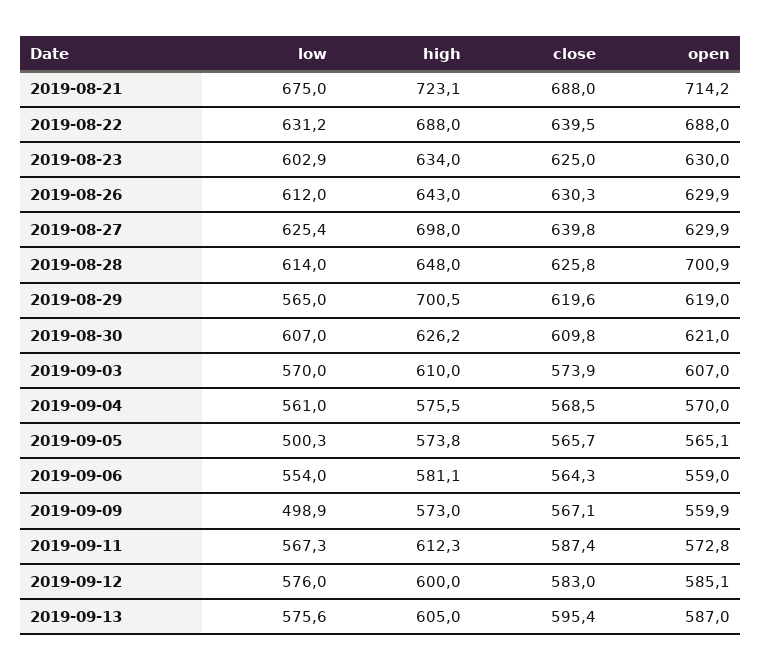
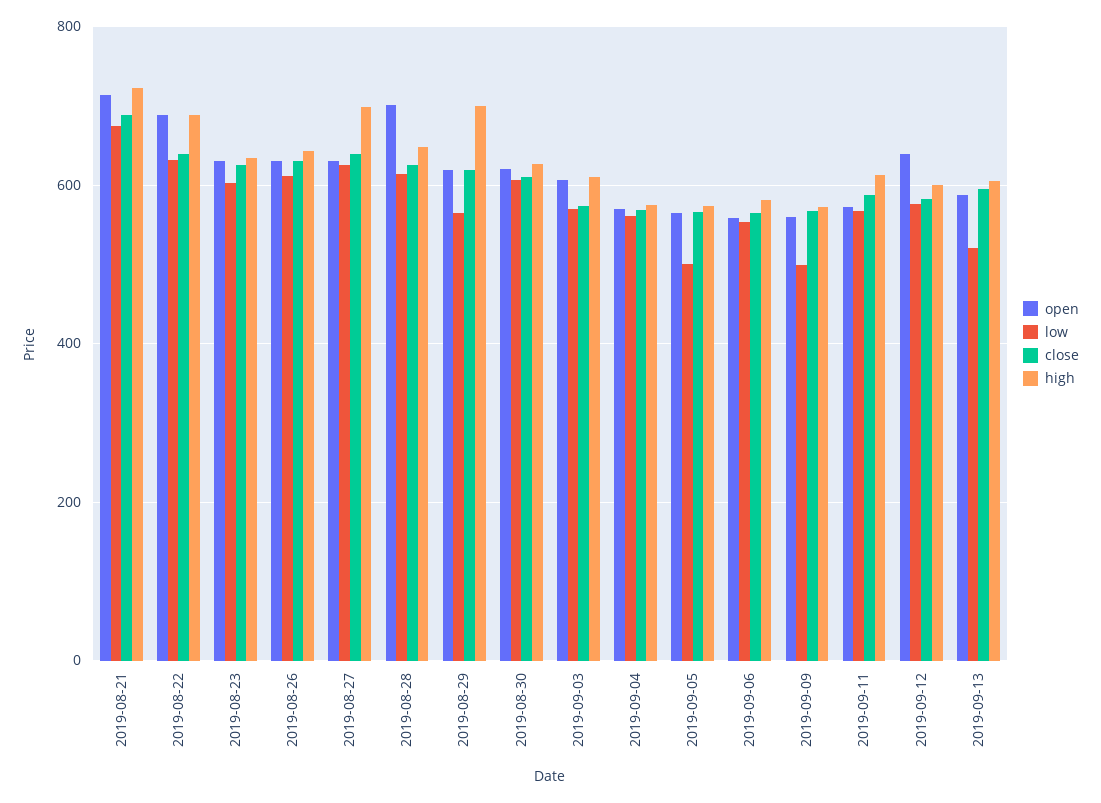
open, 2019-09-12: 585.1 -> 640
low, 2019-09-13: 575.6 -> 520

